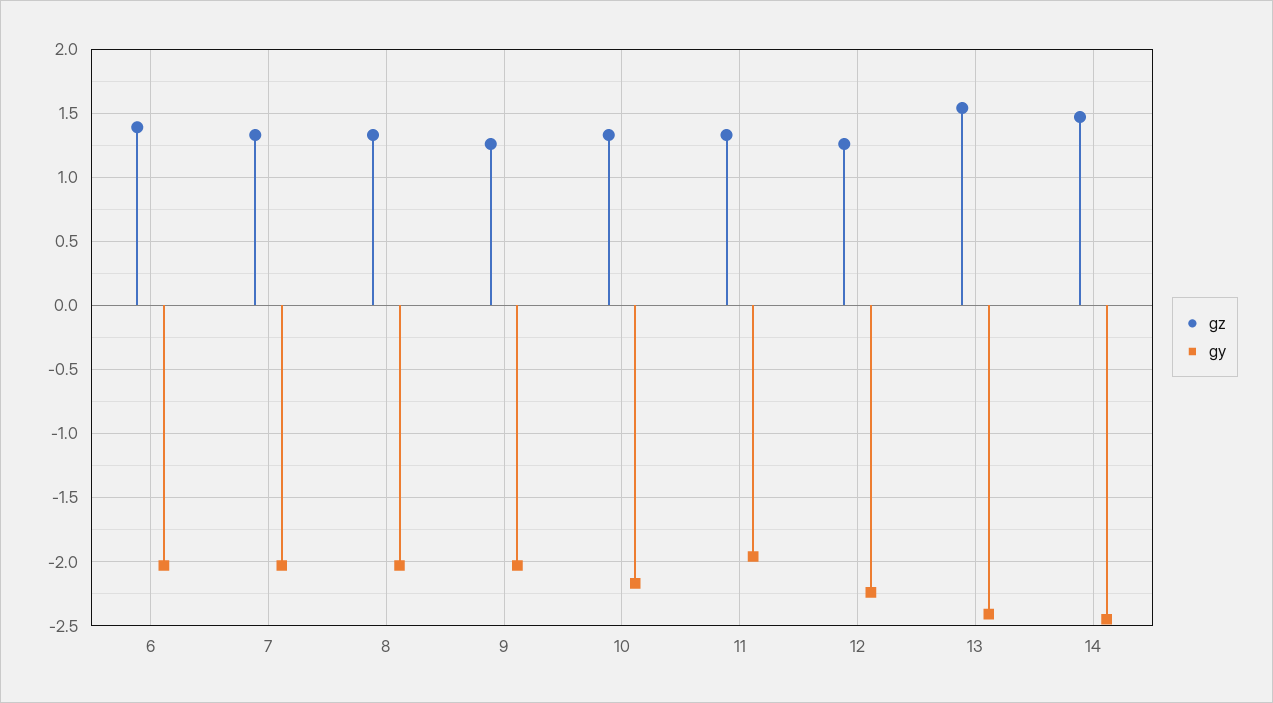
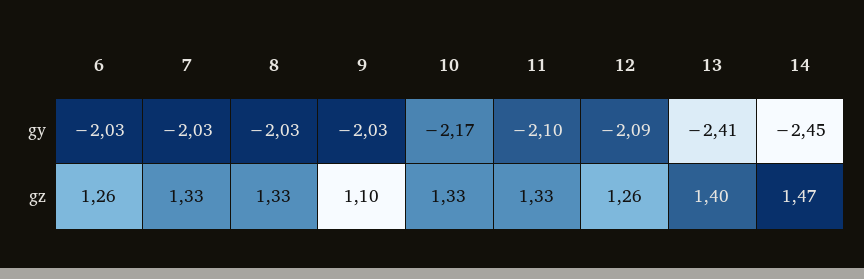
gz, 6: 1.4 -> 1.26
gz, 9: 1.25 -> 1.1
gy, 11: -1.95 -> -2.1
gy, 12: -2.25 -> -2.09
gz, 13: 1.55 -> 1.4

